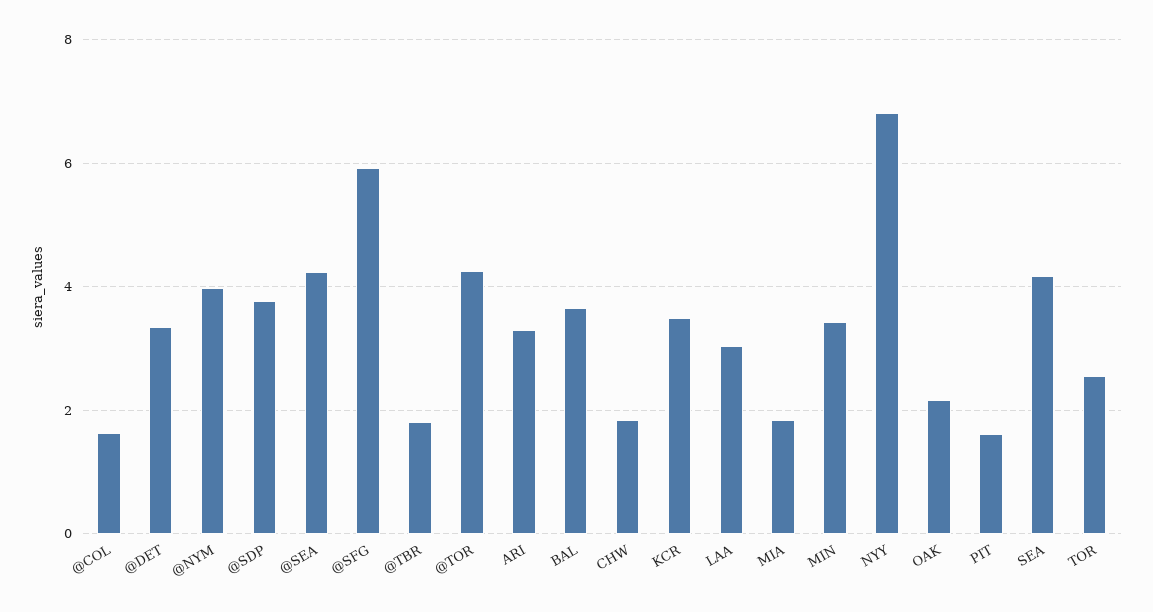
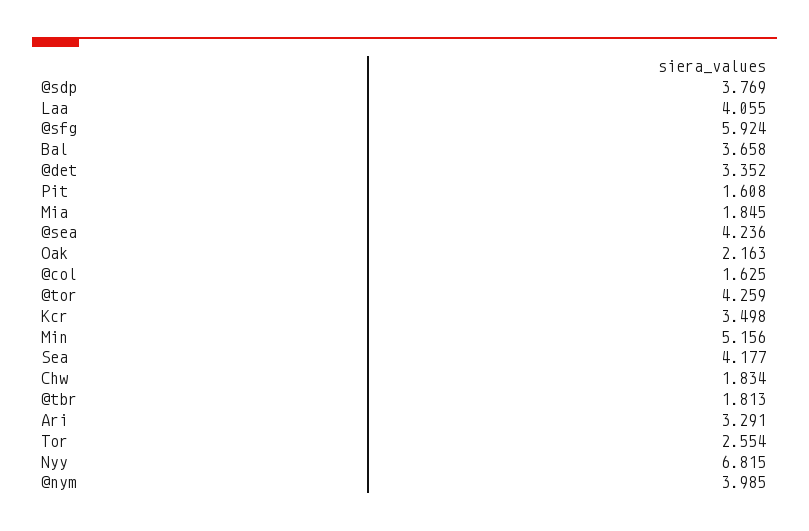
LAA: 3 -> 4.055
MIN: 3.4 -> 5.156

